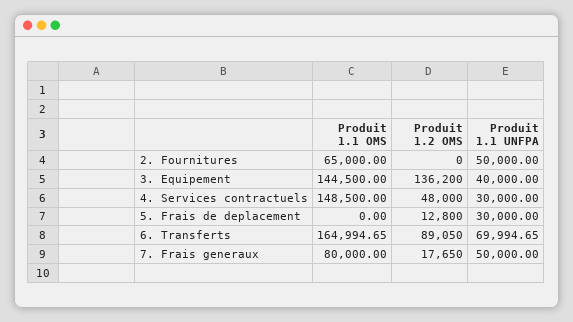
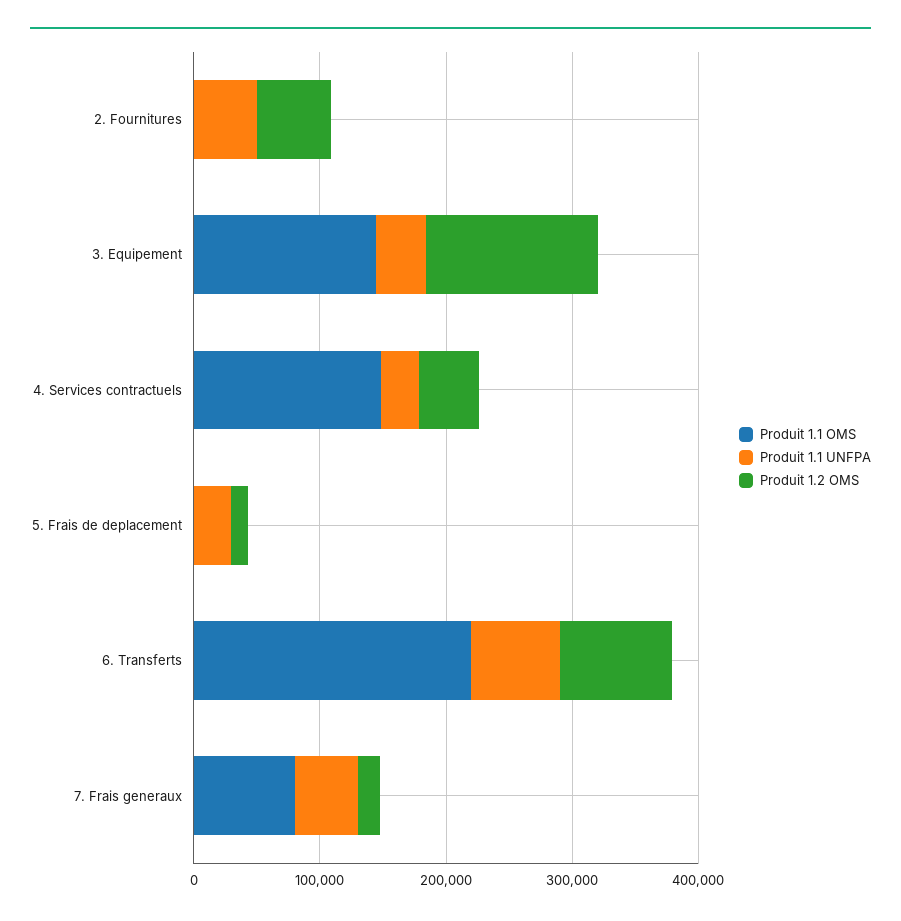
Produit 1.1 OMS, 2. Fournitures: 65000 -> 0
Produit 1.2 OMS, 2. Fournitures: 0 -> 60000
Produit 1.1 OMS, 6. Transferts: 164994.65 -> 220000

